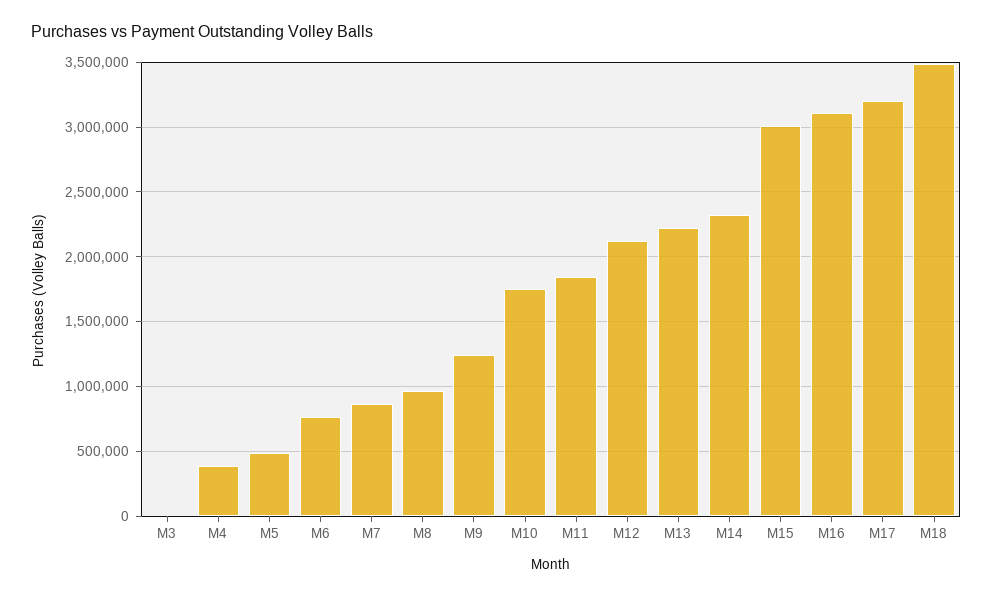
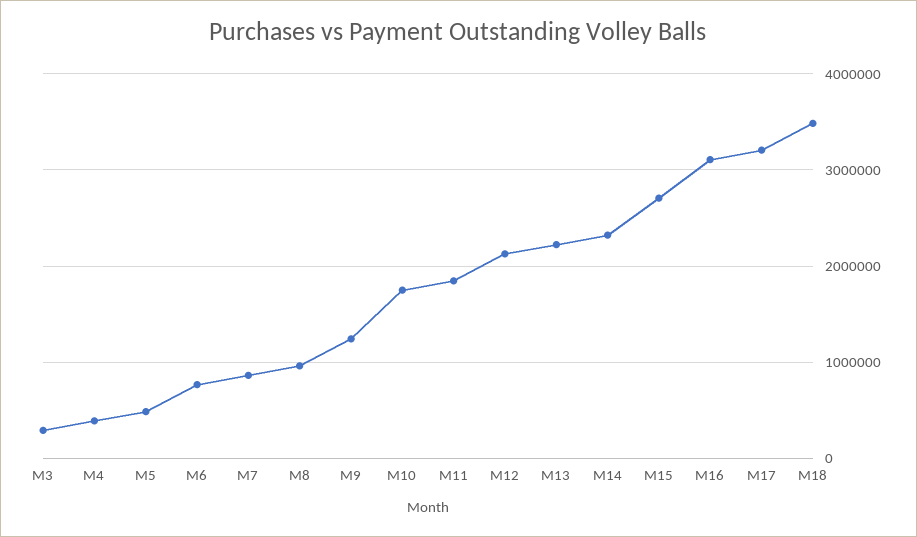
M3: 0 -> 300000
M15: 3000000 -> 2700000

